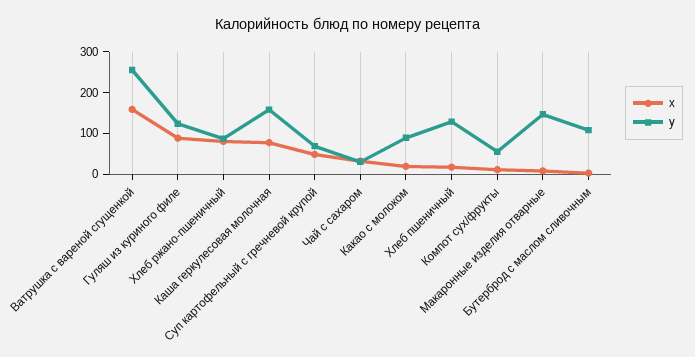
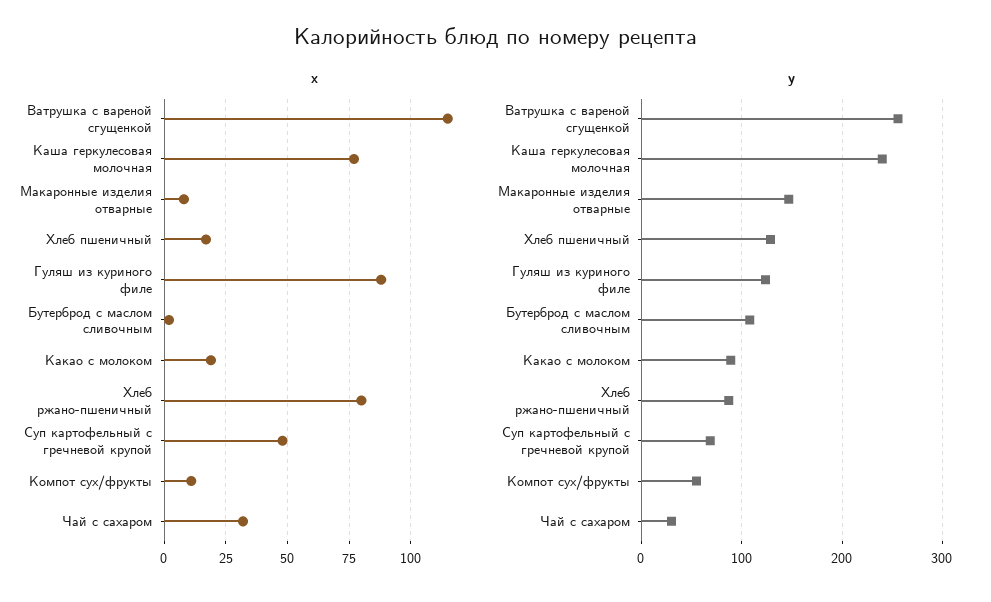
x, Ватрушка с вареной сгущенкой: 160 -> 115
y, Каша геркулесовая молочная: 160 -> 240

